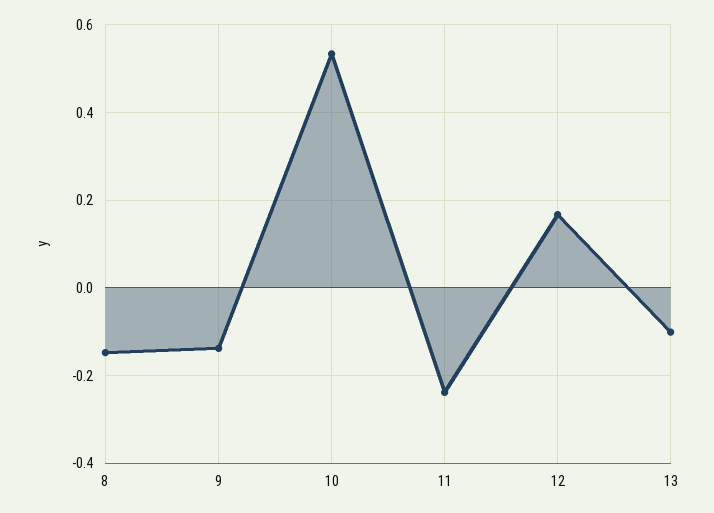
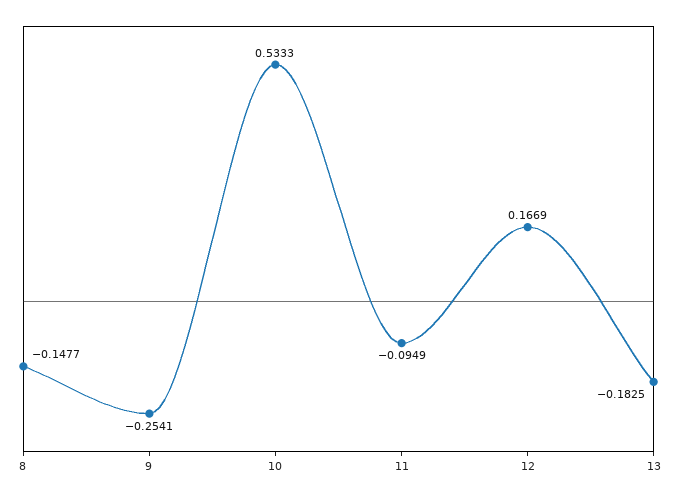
9: -0.14 -> -0.2541
11: -0.24 -> -0.0949
13: -0.1 -> -0.1825

